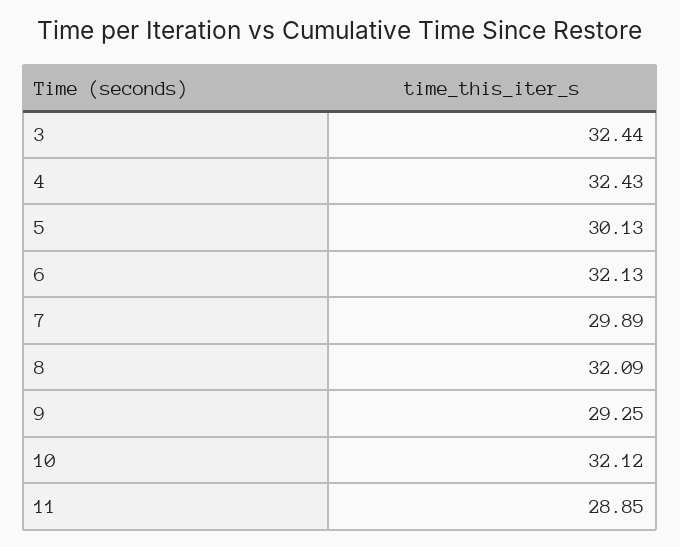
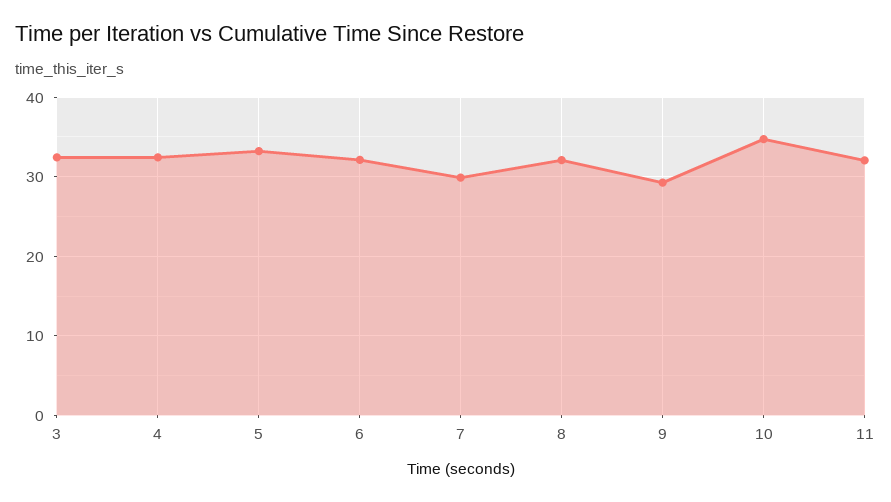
5: 30.13 -> 33
10: 32.12 -> 35
11: 28.85 -> 32

